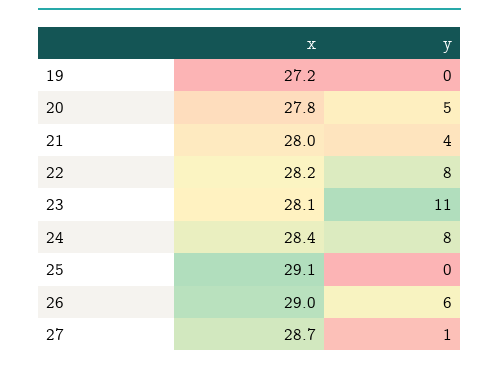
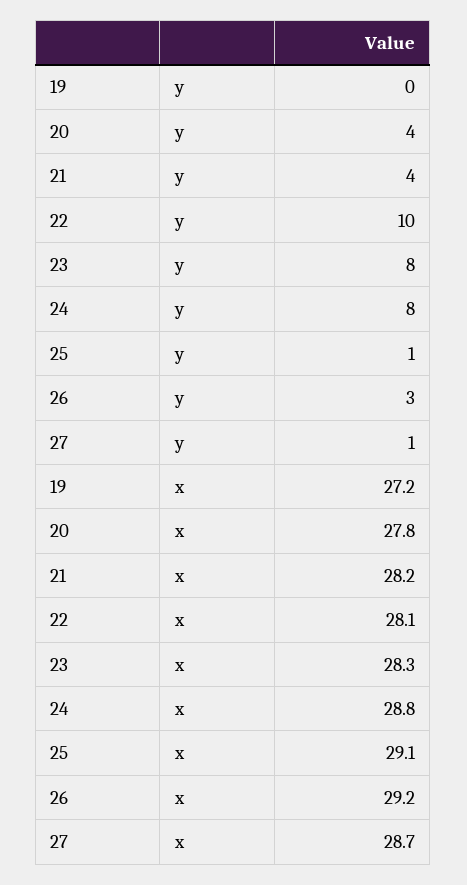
y, 20: 5 -> 4
x, 21: 28 -> 28.2
x, 22: 28.2 -> 28.1
y, 22: 8 -> 10
x, 23: 28.1 -> 28.3
y, 23: 11 -> 8
x, 24: 28.4 -> 28.8
y, 25: 0 -> 1
x, 26: 29 -> 29.2
y, 26: 6 -> 3

